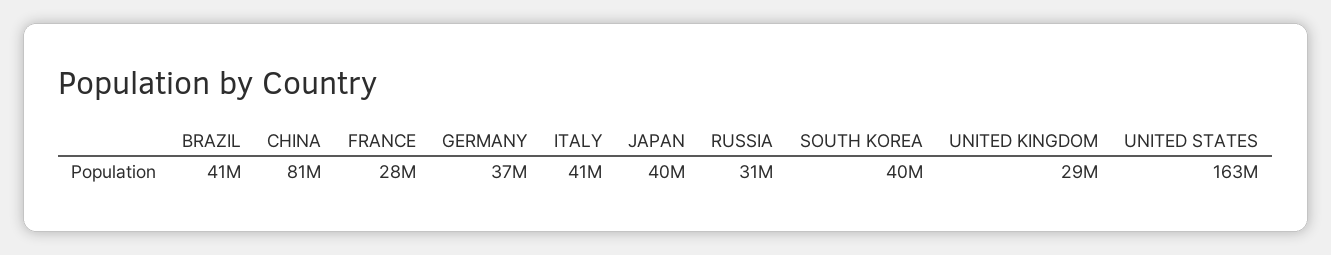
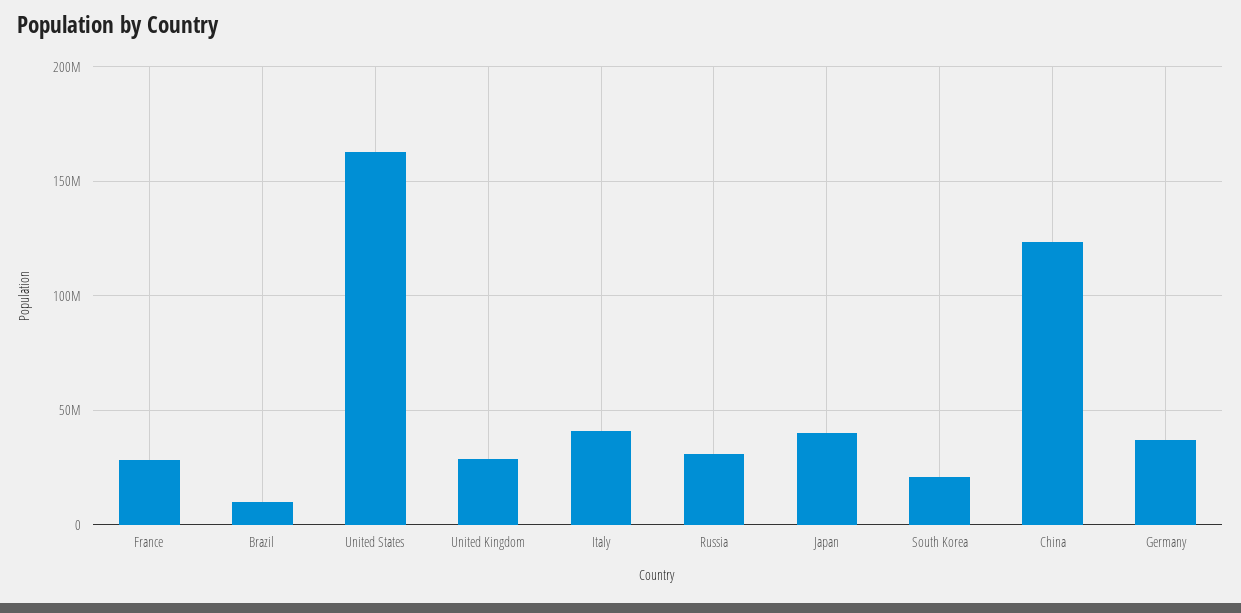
BRAZIL: 41000000 -> 10000000
CHINA: 81000000 -> 125000000
SOUTH KOREA: 40000000 -> 20000000

